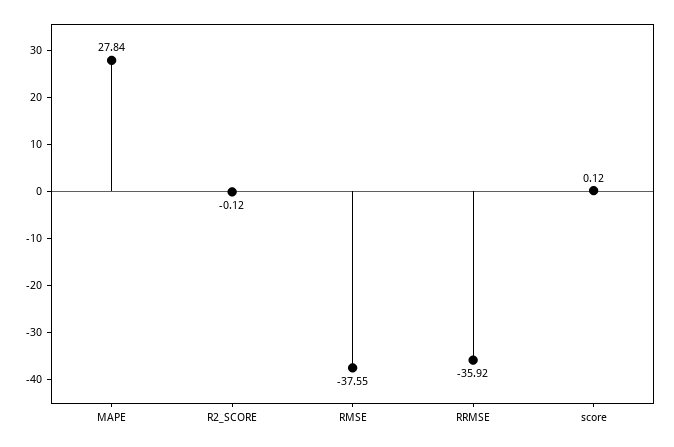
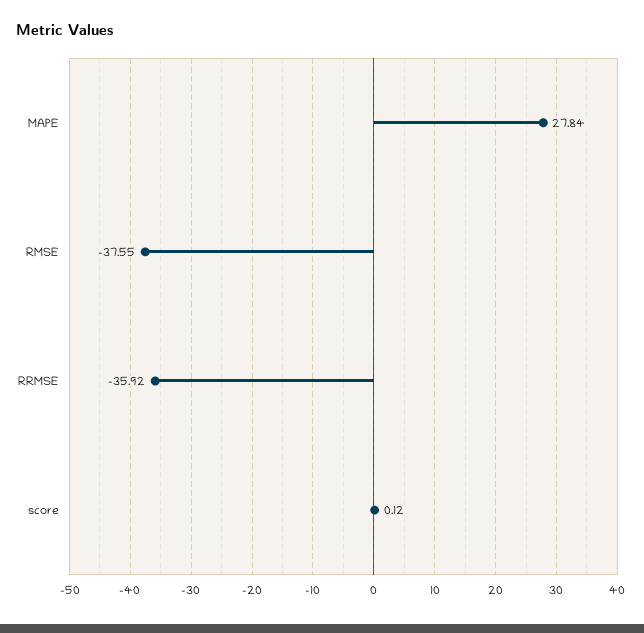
R2_SCORE: -0.12 -> none

